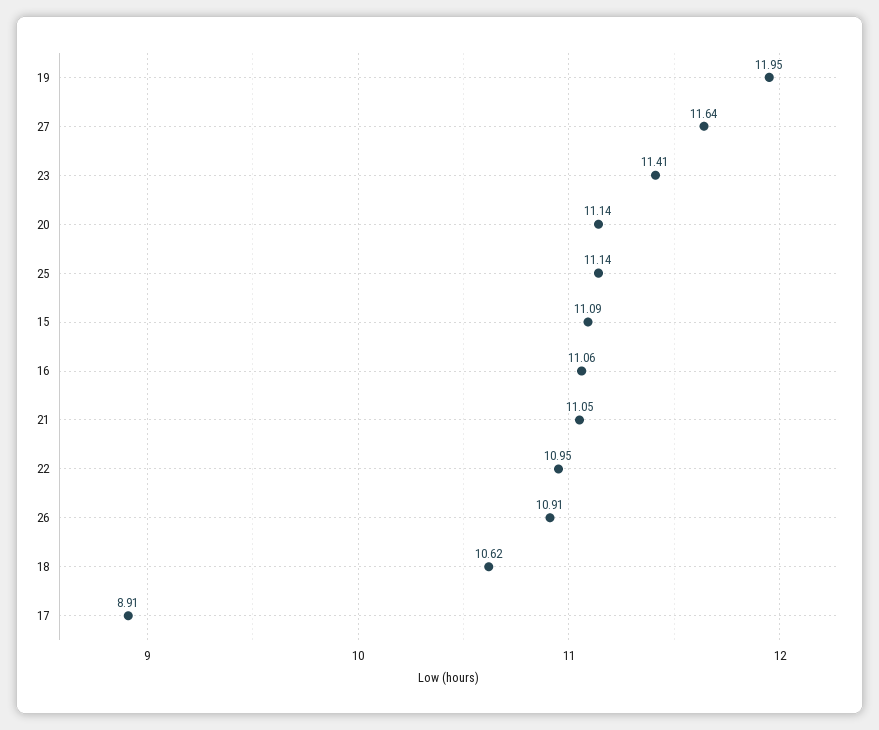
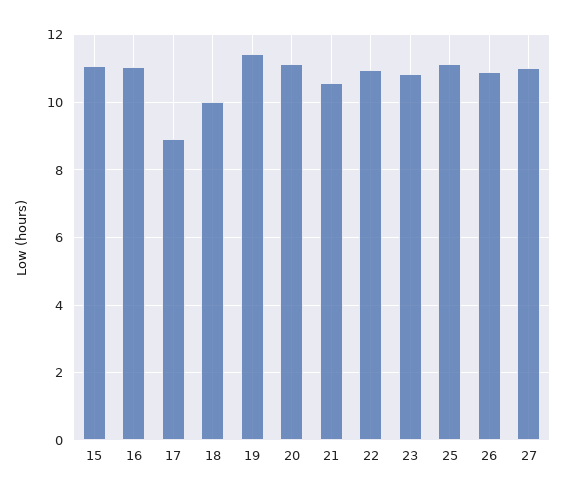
19: 11.95 -> 11.4
27: 11.64 -> 11
23: 11.41 -> 10.8
21: 11.05 -> 10.6
18: 10.62 -> 10

